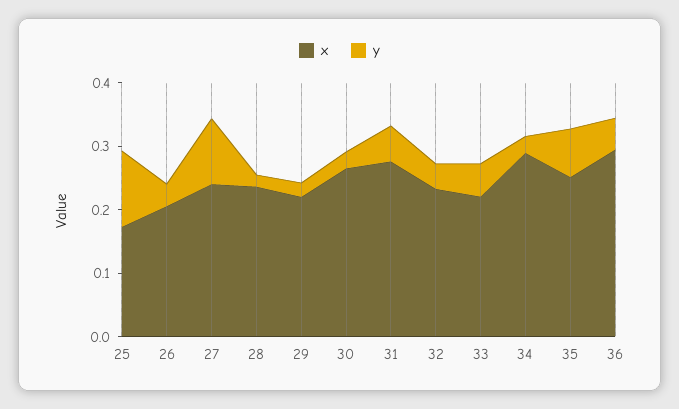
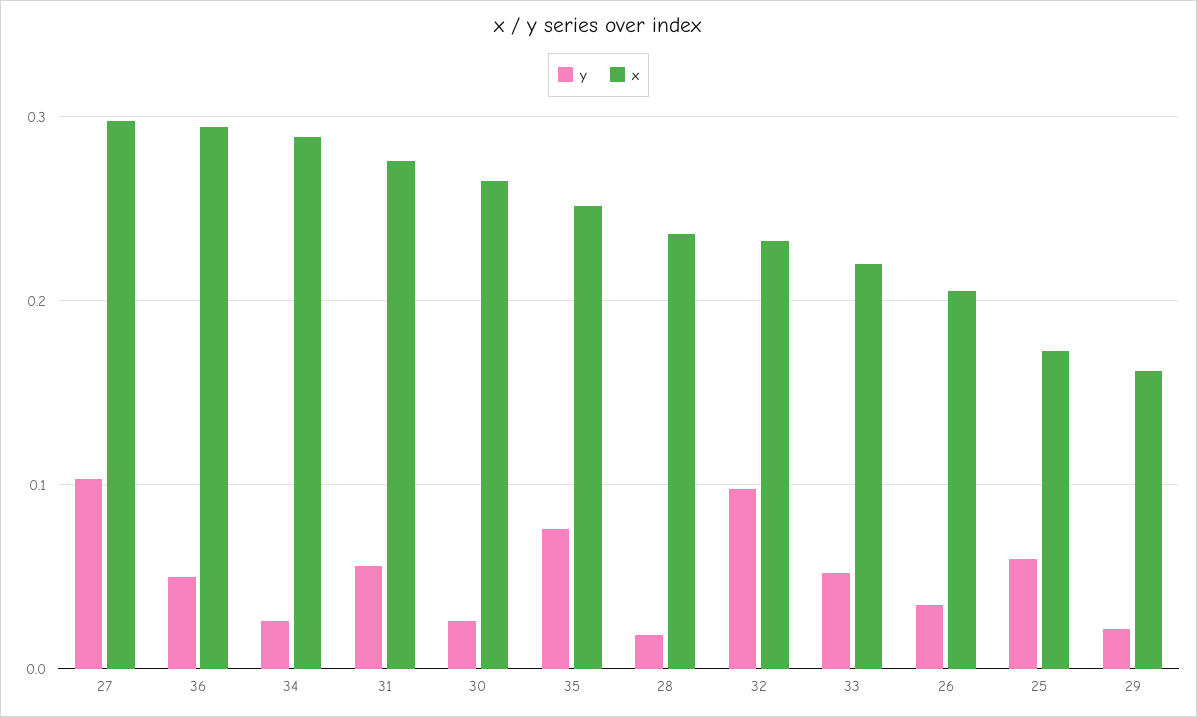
y, 25: 0.12 -> 0.06
x, 27: 0.24 -> 0.3
x, 29: 0.22 -> 0.16
y, 32: 0.04 -> 0.1

